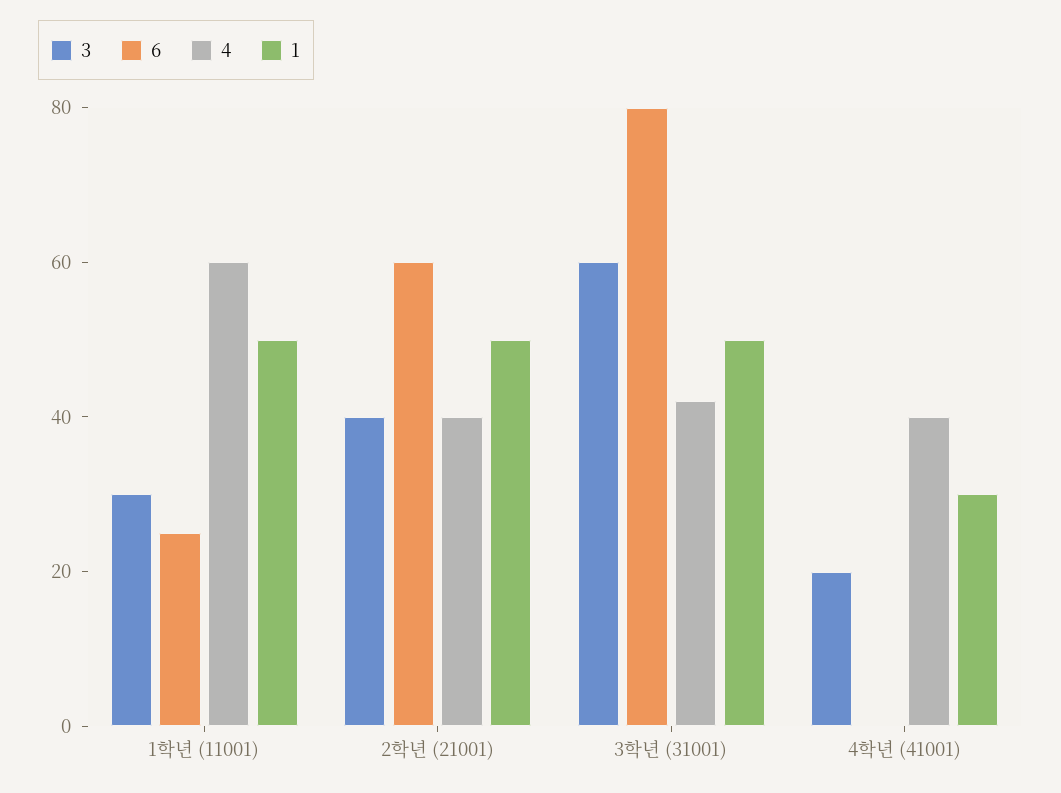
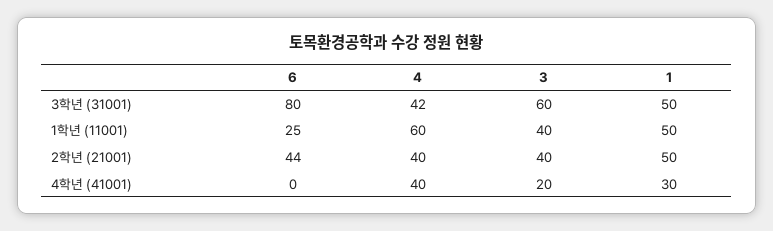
3, 1학년 (11001): 30 -> 40
6, 2학년 (21001): 60 -> 44

